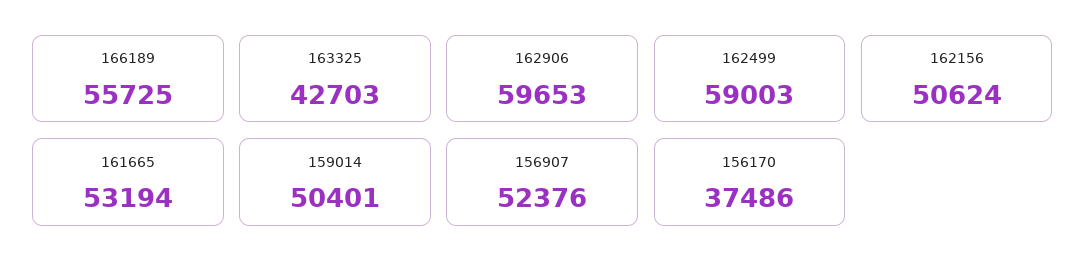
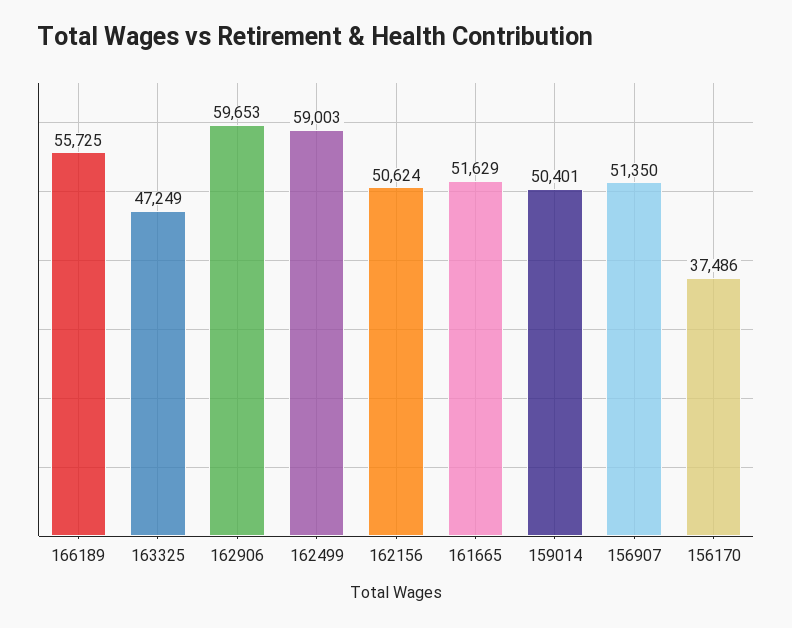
163325: 42703 -> 47249
161665: 53194 -> 51629
156907: 52376 -> 51350

